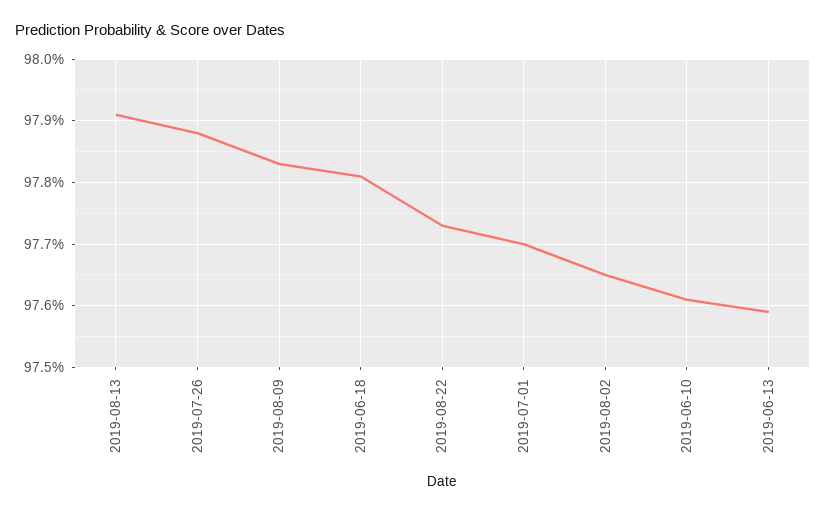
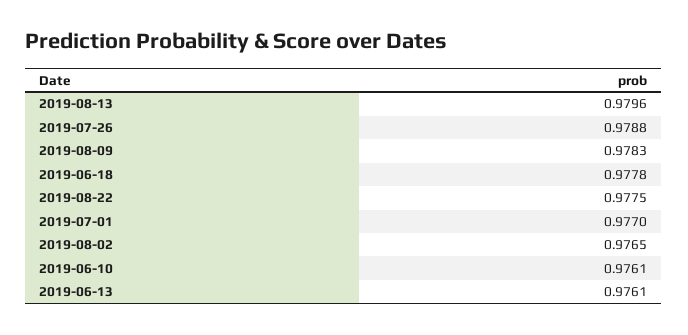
2019-08-13: 0.9791 -> 0.9796
2019-06-18: 0.9781 -> 0.9778
2019-08-22: 0.9773 -> 0.9775
2019-06-13: 0.9759 -> 0.9761

